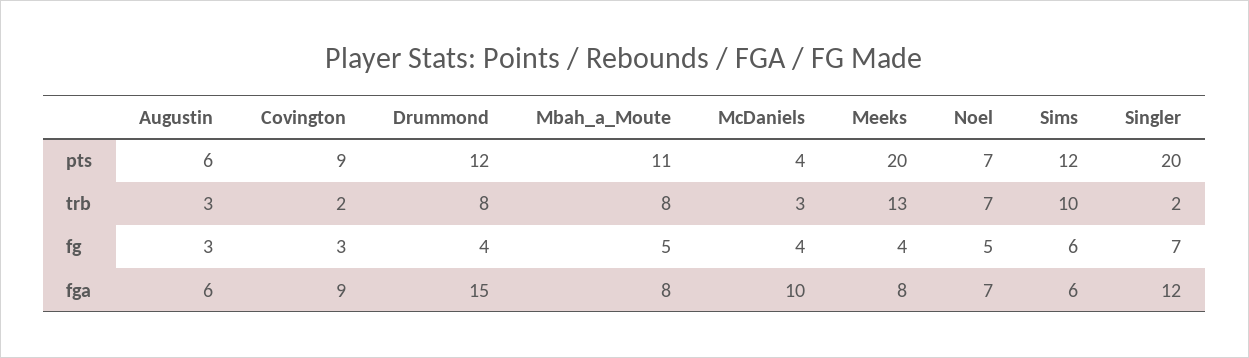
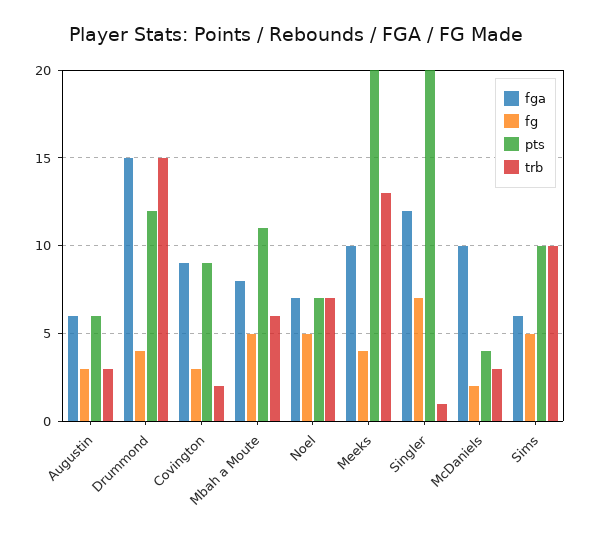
pts, Sims: 12 -> 10
trb, Drummond: 8 -> 15
trb, Mbah_a_Moute: 8 -> 6
trb, Singler: 2 -> 1
fg, McDaniels: 4 -> 2
fg, Sims: 6 -> 5
fga, Meeks: 8 -> 10

